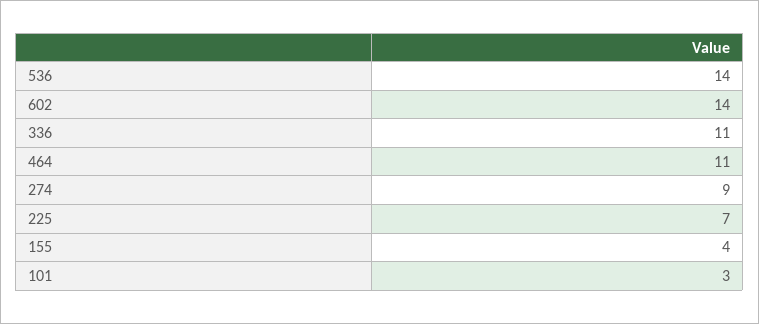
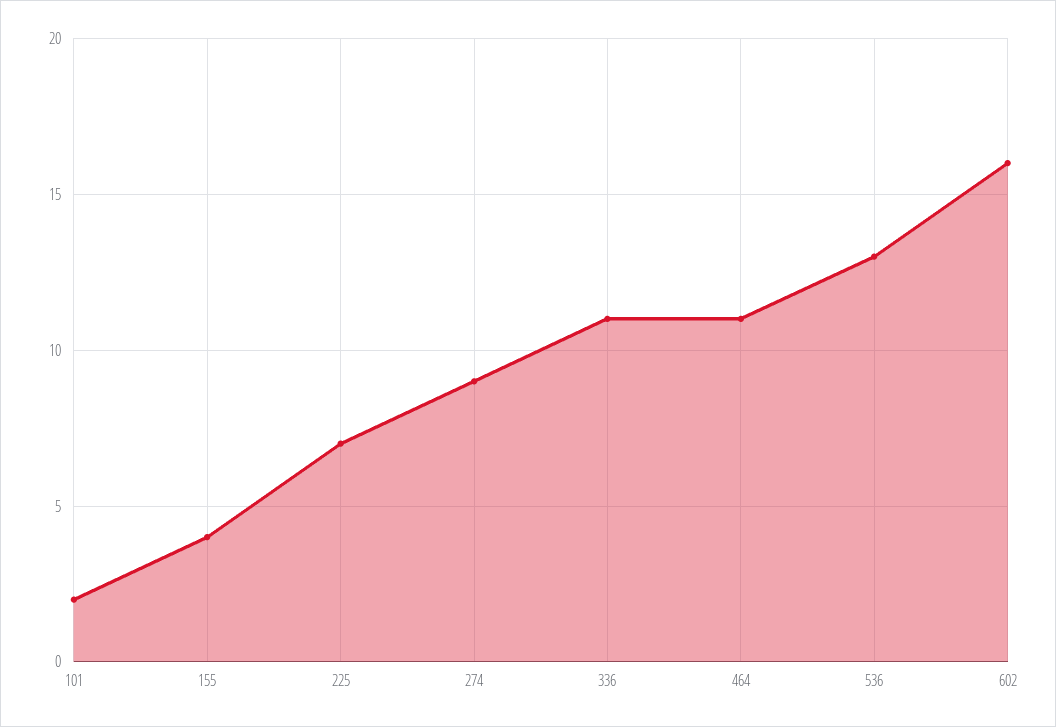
536: 14 -> 13
602: 14 -> 16
101: 3 -> 2

